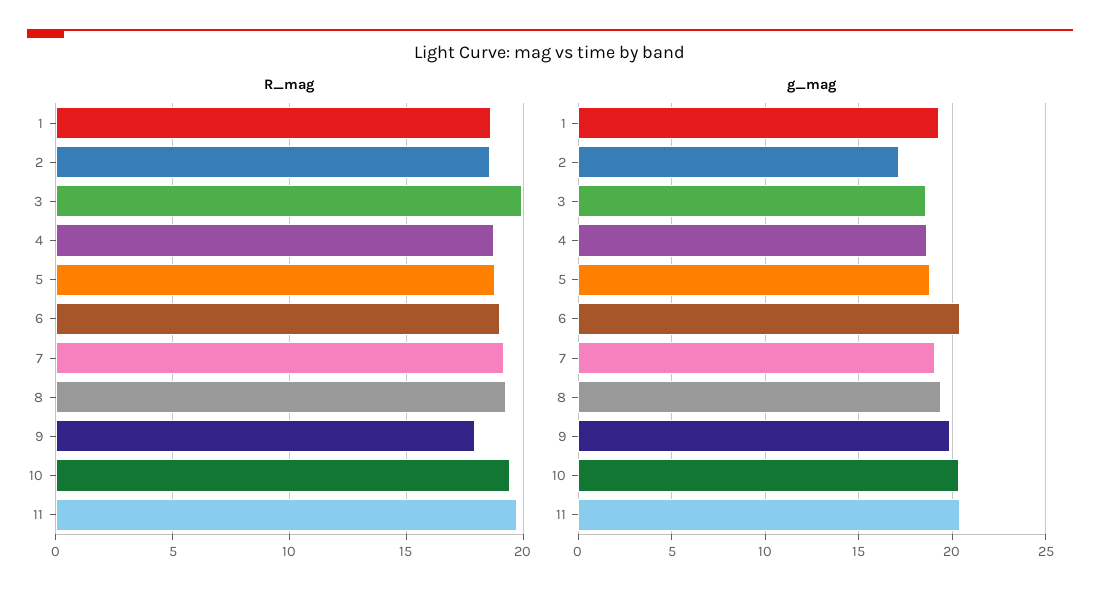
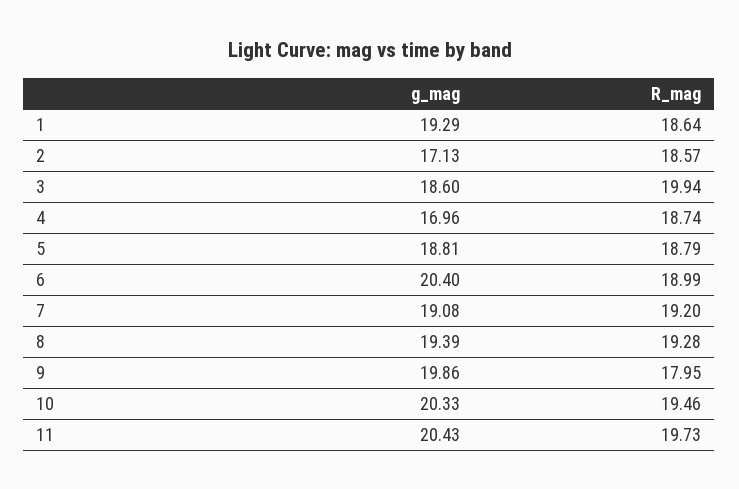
g_mag, 4: 18.5 -> 16.96

